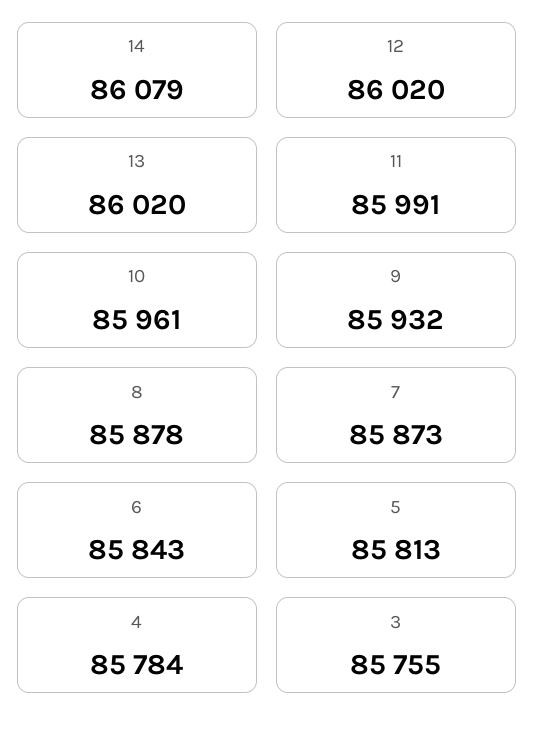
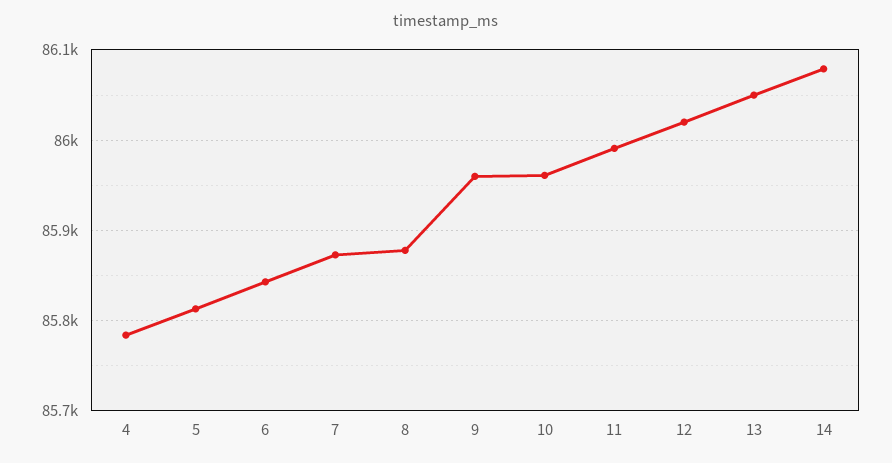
13: 86020 -> 86050
9: 85932 -> 85960
3: 85755 -> none

